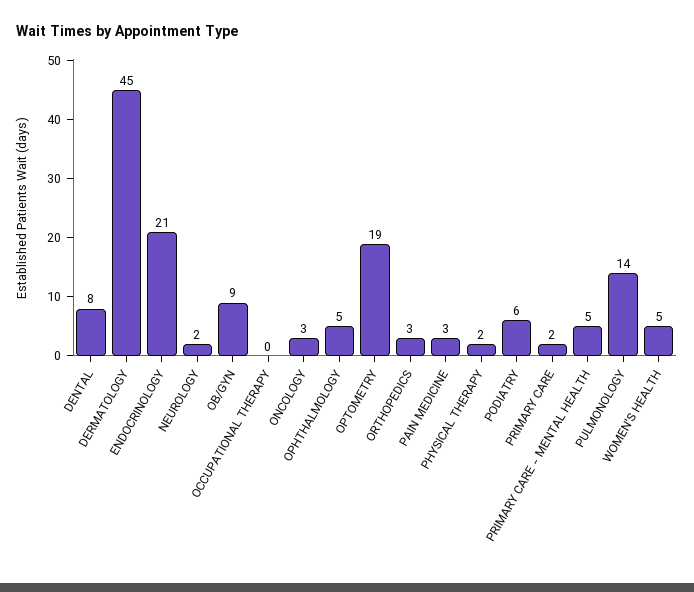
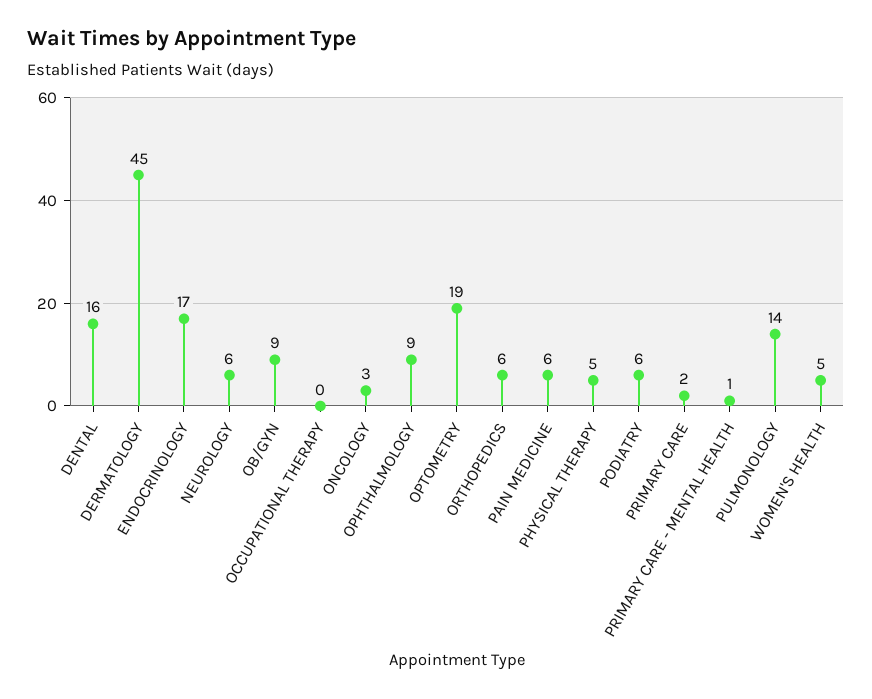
DENTAL: 8 -> 16
ENDOCRINOLOGY: 21 -> 17
NEUROLOGY: 2 -> 6
OPHTHALMOLOGY: 5 -> 9
ORTHOPEDICS: 3 -> 6
PAIN MEDICINE: 3 -> 6
PHYSICAL THERAPY: 2 -> 5
PRIMARY CARE - MENTAL HEALTH: 5 -> 1

